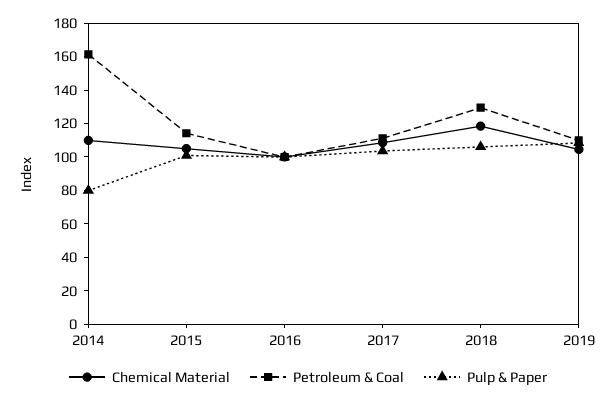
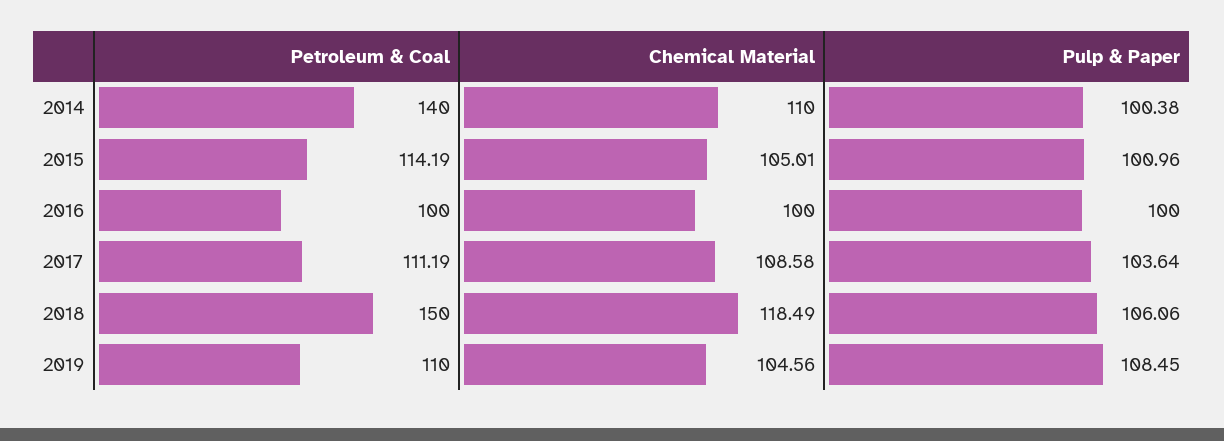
Petroleum & Coal, 2014: 160 -> 140
Pulp & Paper, 2014: 80 -> 100.38
Petroleum & Coal, 2018: 130 -> 150

